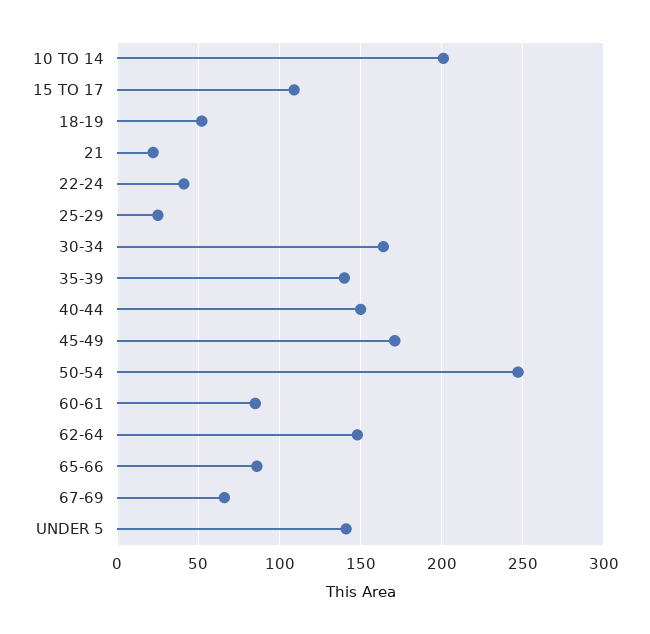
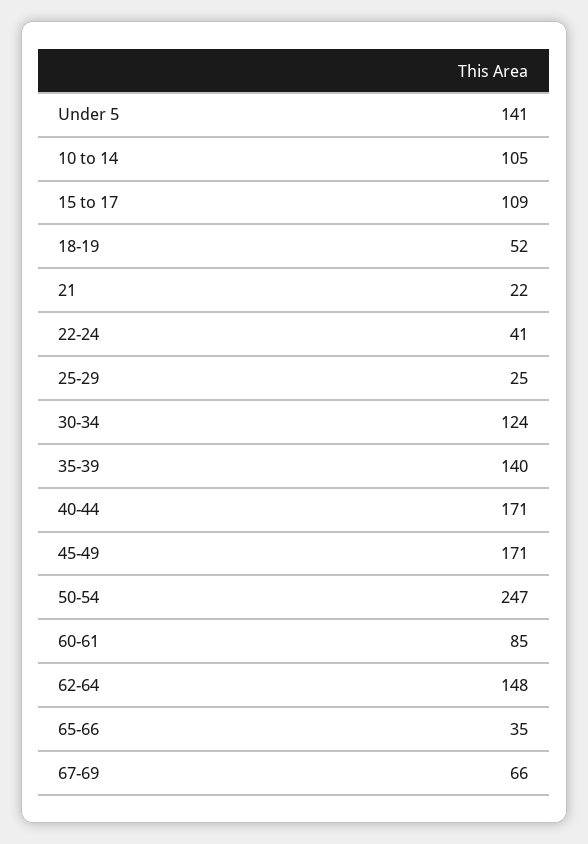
10 TO 14: 200 -> 105
30-34: 165 -> 124
40-44: 150 -> 171
65-66: 85 -> 35

